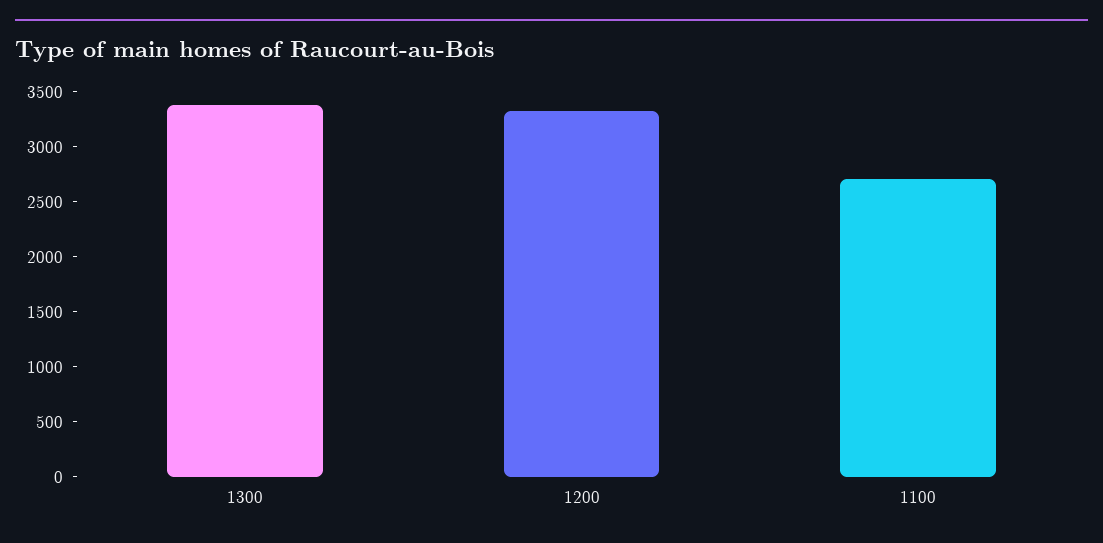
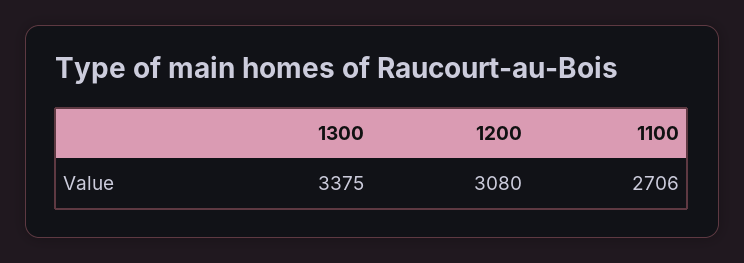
1200: 3300 -> 3080

